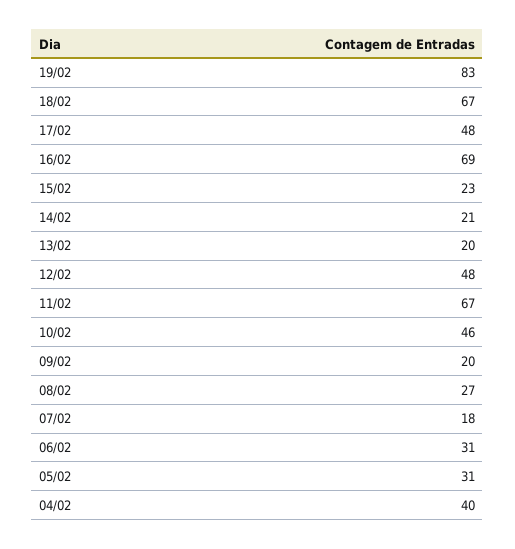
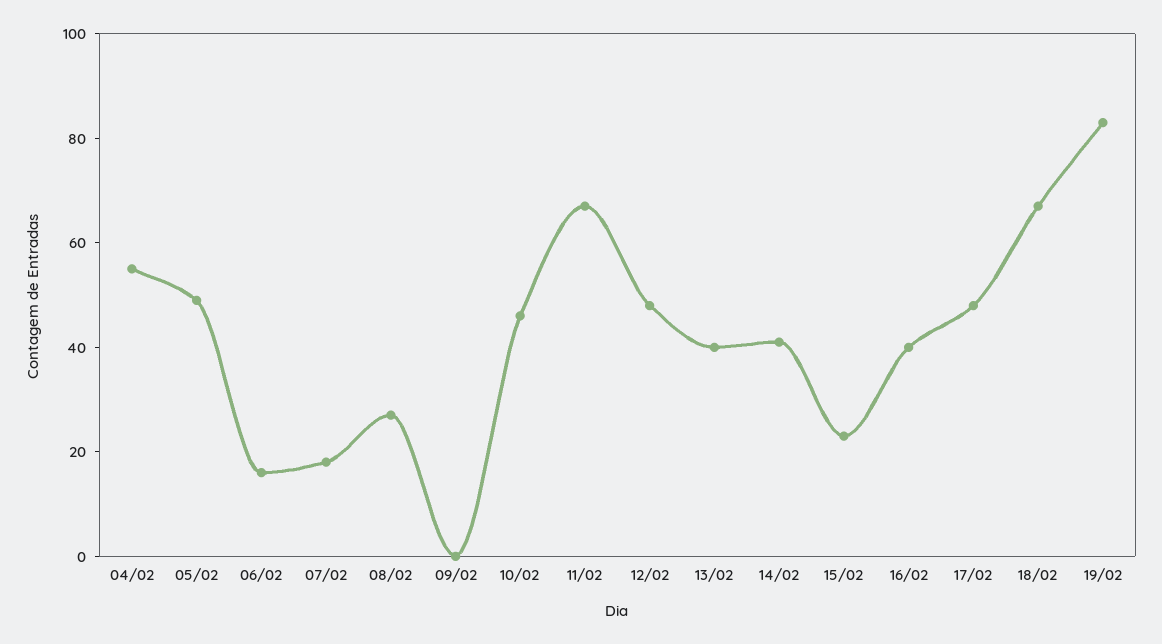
16/02: 69 -> 40
14/02: 21 -> 40
13/02: 20 -> 40
09/02: 20 -> 0
06/02: 31 -> 15
05/02: 31 -> 50
04/02: 40 -> 55

